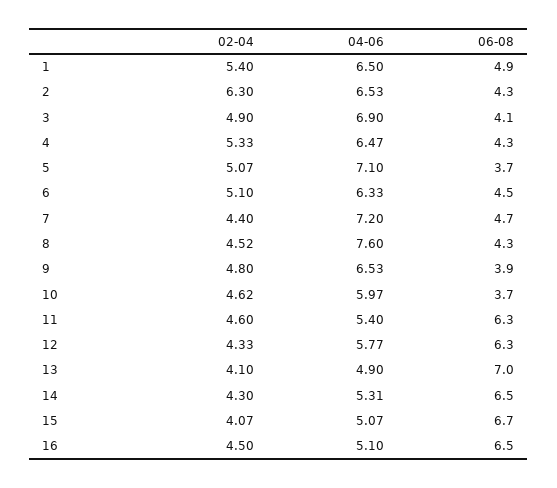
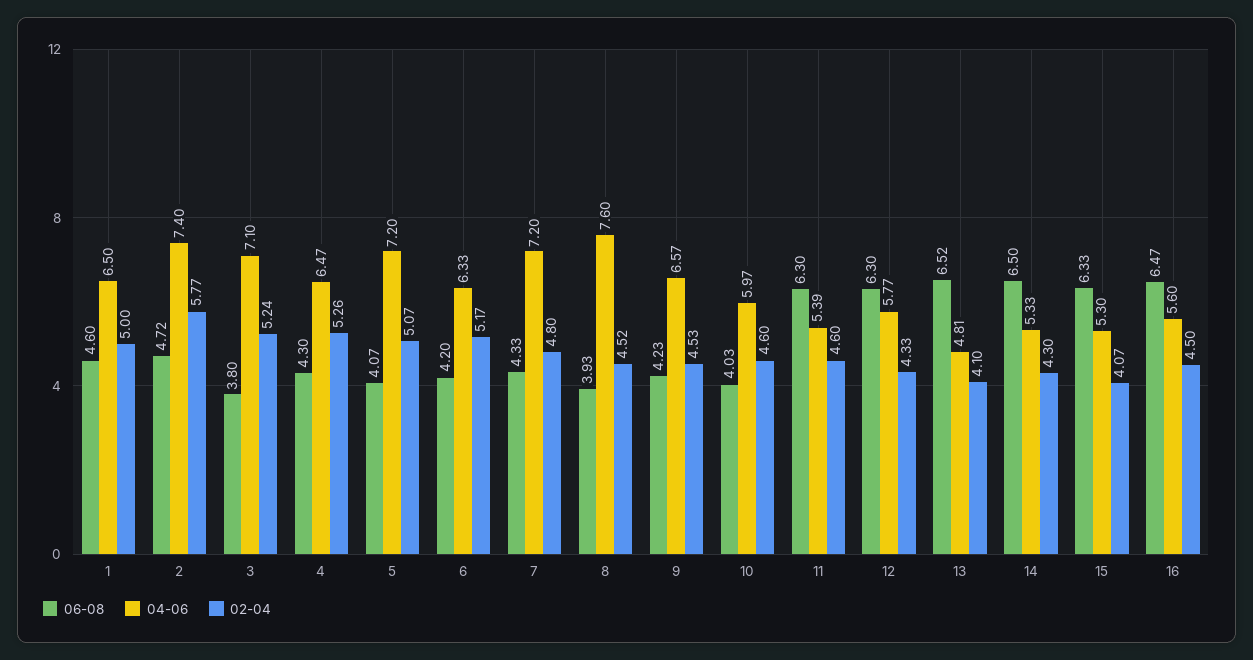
02-04, 1: 5.4 -> 5
06-08, 1: 4.9 -> 4.6
02-04, 2: 6.3 -> 5.77
04-06, 2: 6.53 -> 7.4
06-08, 2: 4.3 -> 4.72
02-04, 3: 4.9 -> 5.24
04-06, 3: 6.9 -> 7.1
06-08, 3: 4.1 -> 3.8
02-04, 4: 5.33 -> 5.26
04-06, 5: 7.1 -> 7.2
06-08, 5: 3.7 -> 4.07
02-04, 6: 5.1 -> 5.17
06-08, 6: 4.5 -> 4.2
02-04, 7: 4.4 -> 4.8
06-08, 7: 4.7 -> 4.33
06-08, 8: 4.3 -> 3.93
02-04, 9: 4.8 -> 4.53
04-06, 9: 6.53 -> 6.57
06-08, 9: 3.9 -> 4.23
02-04, 10: 4.62 -> 4.6
06-08, 10: 3.7 -> 4.03
04-06, 11: 5.4 -> 5.39
04-06, 13: 4.9 -> 4.81
06-08, 13: 7 -> 6.52
04-06, 14: 5.31 -> 5.33
04-06, 15: 5.07 -> 5.3
06-08, 15: 6.7 -> 6.33
04-06, 16: 5.1 -> 5.6

